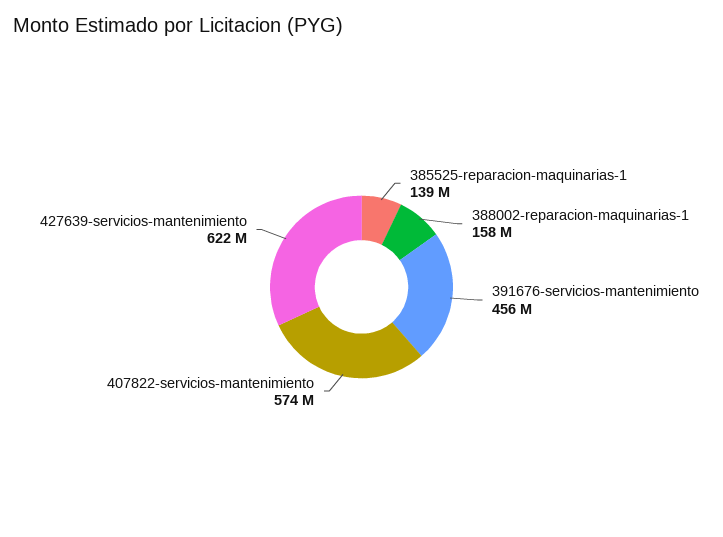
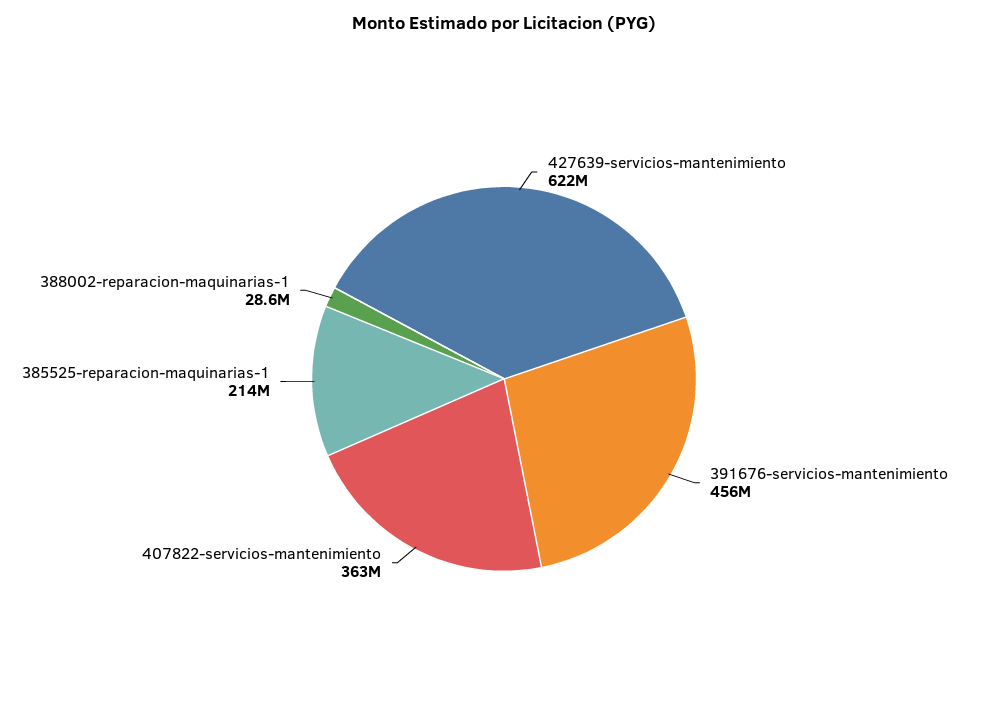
385525-reparacion-maquinarias-1: 139000000 -> 214000000
388002-reparacion-maquinarias-1: 158000000 -> 28600000
407822-servicios-mantenimiento: 574000000 -> 363000000

